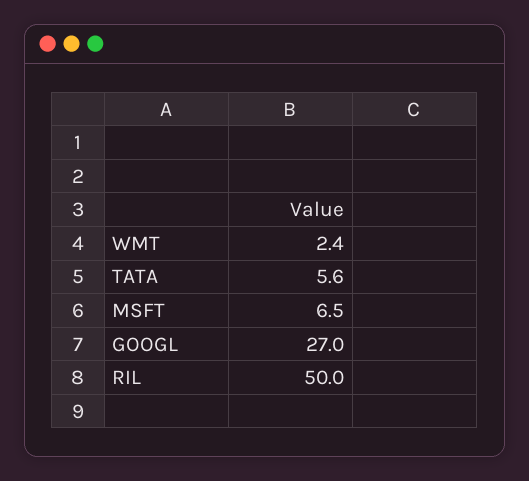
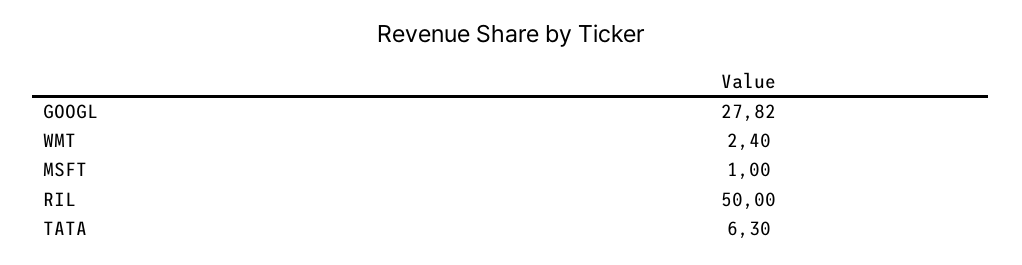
TATA: 5.6 -> 6.3
MSFT: 6.5 -> 1
GOOGL: 27 -> 27.82

